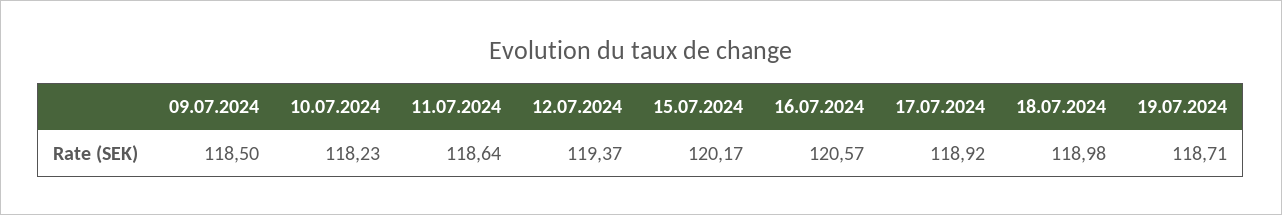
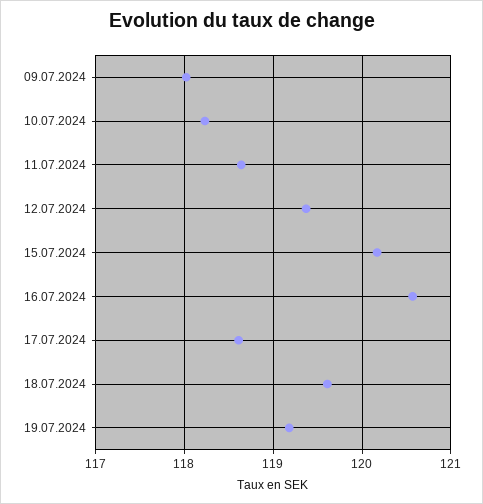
09.07.2024: 118.5 -> 118
17.07.2024: 118.92 -> 118.6
18.07.2024: 118.98 -> 119.6
19.07.2024: 118.71 -> 119.2

